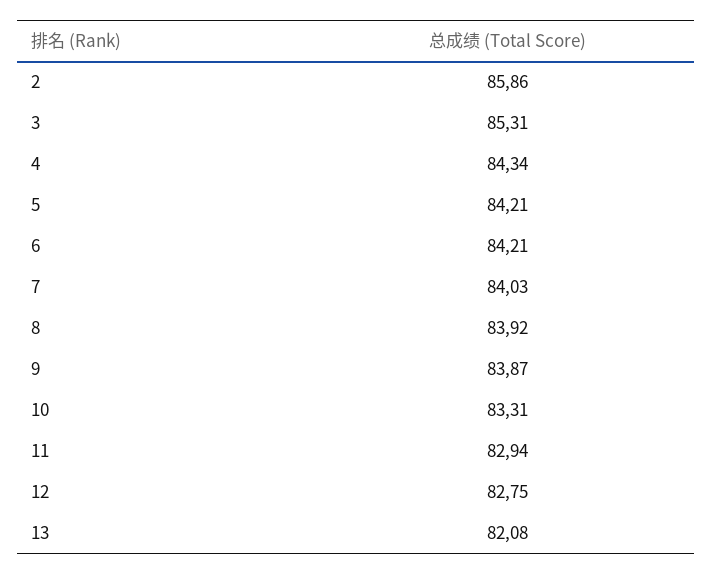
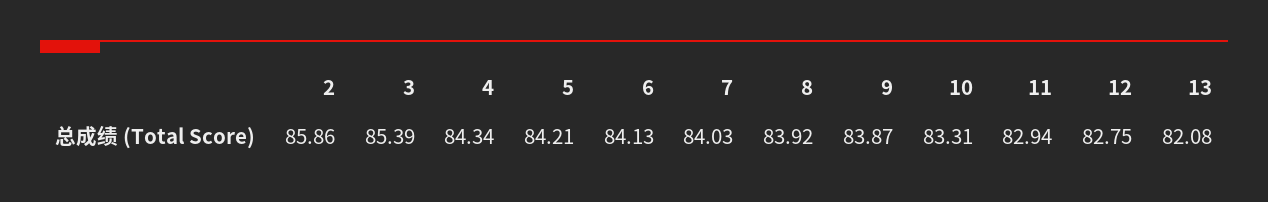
3: 85.31 -> 85.39
6: 84.21 -> 84.13

